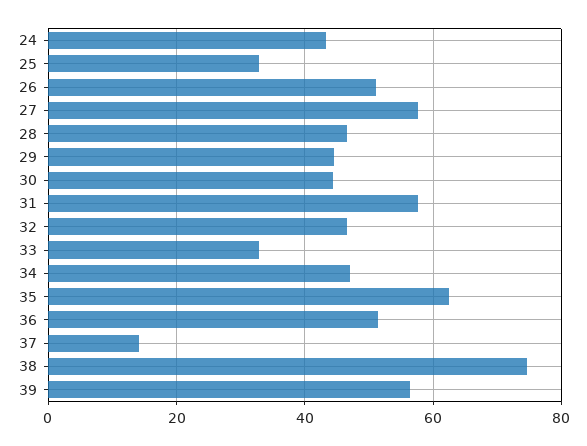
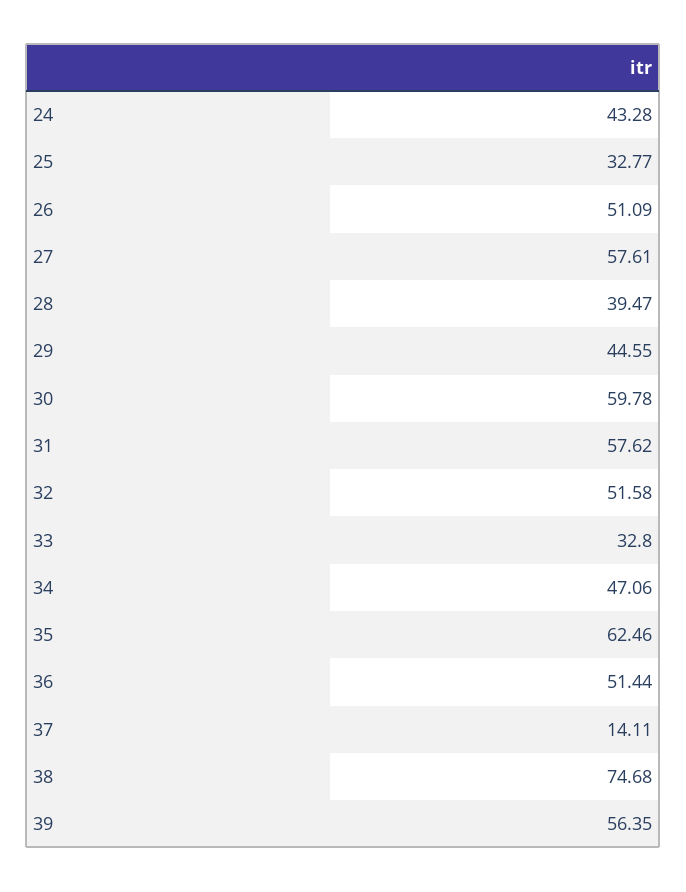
28: 46 -> 39.47
30: 44 -> 59.78
32: 46 -> 51.58

